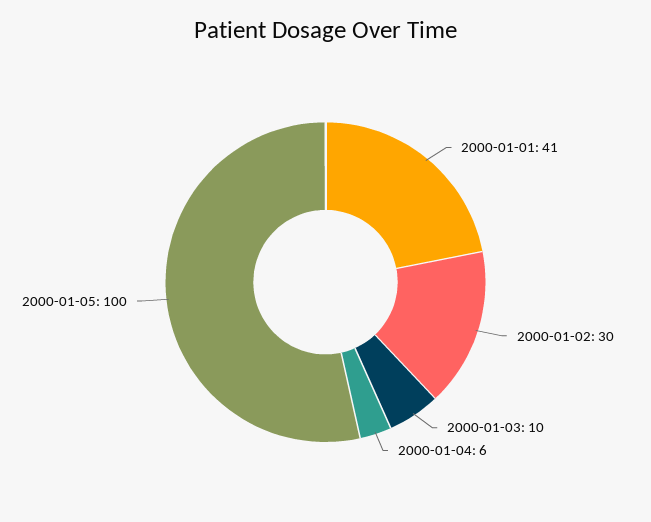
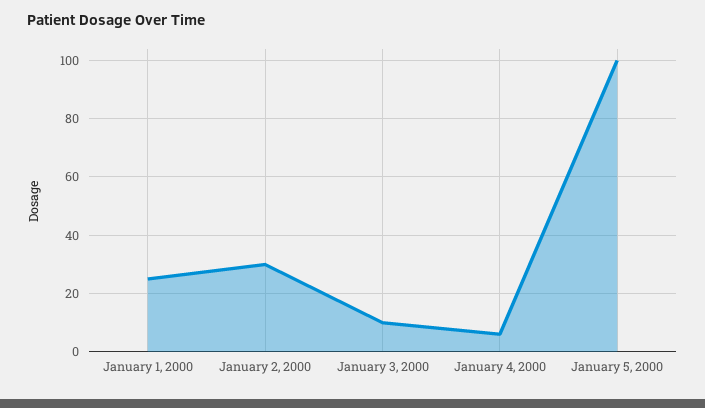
2000-01-01: 41 -> 25

